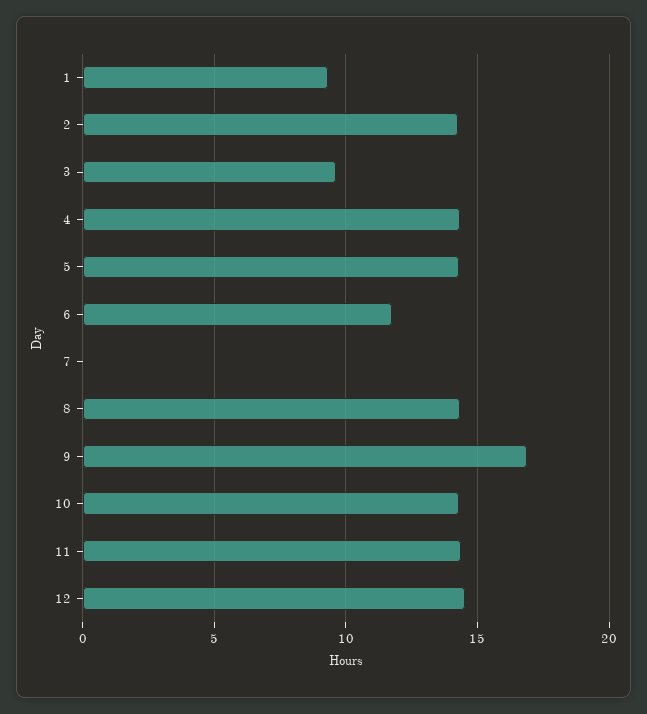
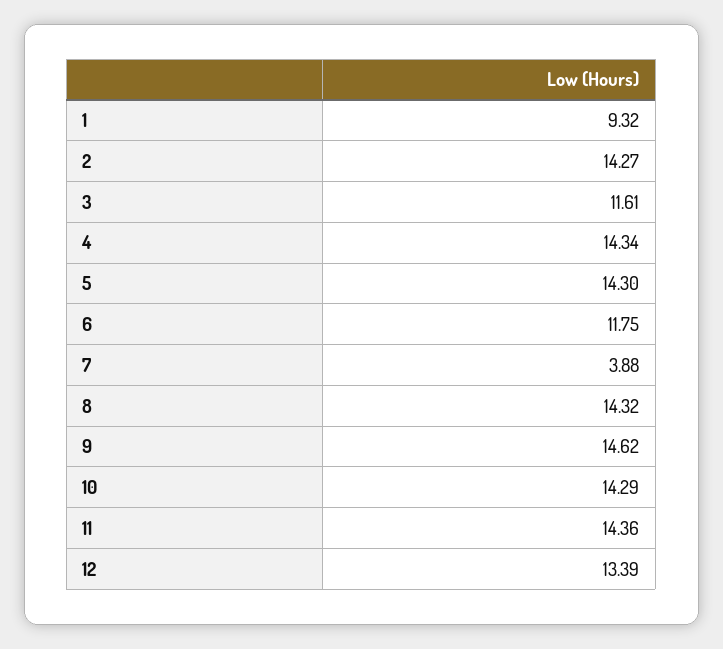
3: 9.5 -> 11.61
7: 0 -> 3.88
9: 17 -> 14.62
12: 14.5 -> 13.39

